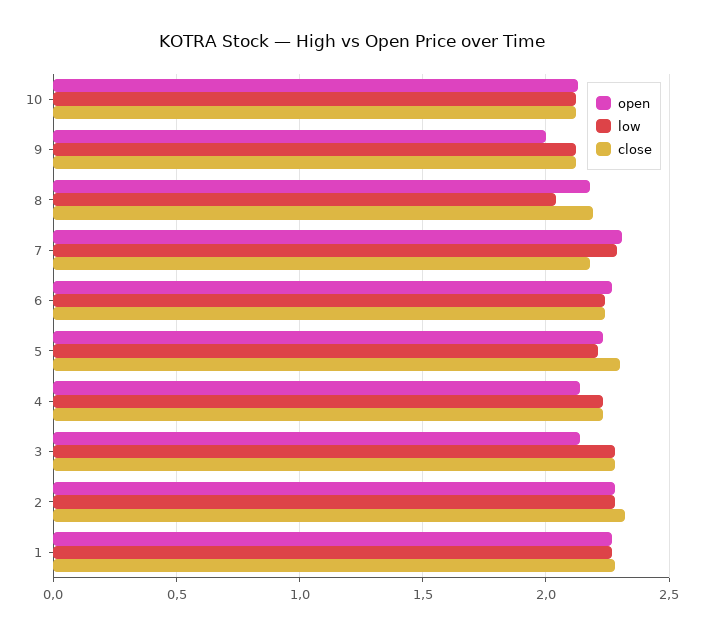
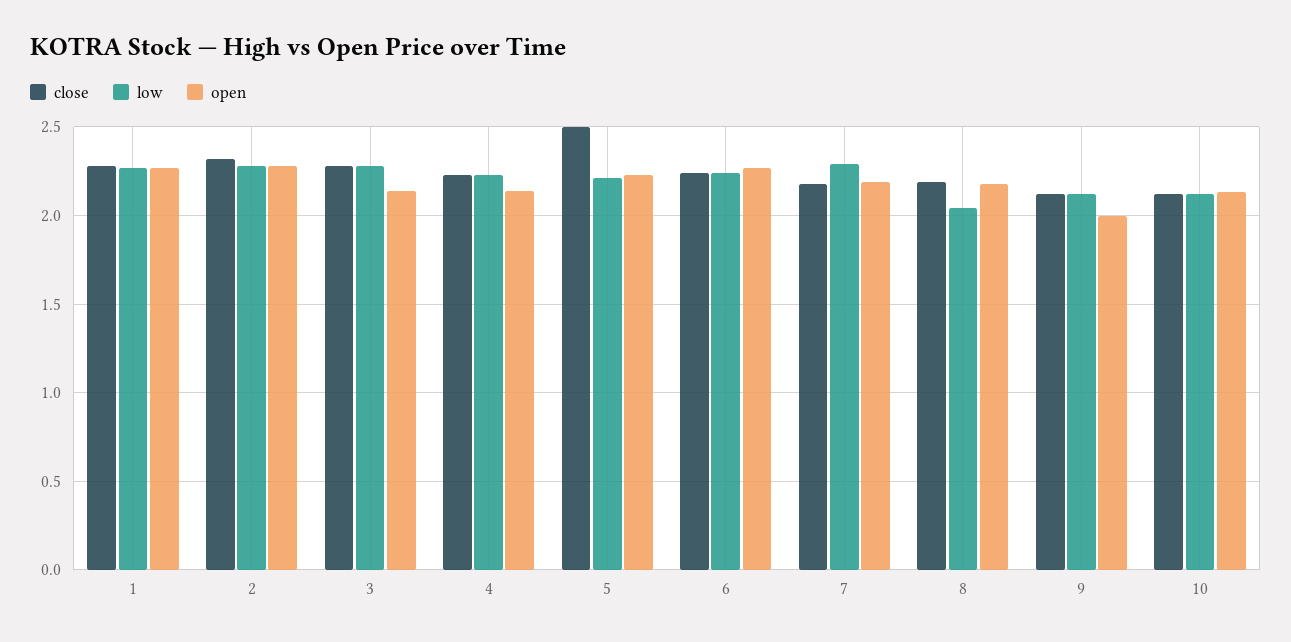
open, 7: 2.3 -> 2.2
close, 5: 2.3 -> 2.5

